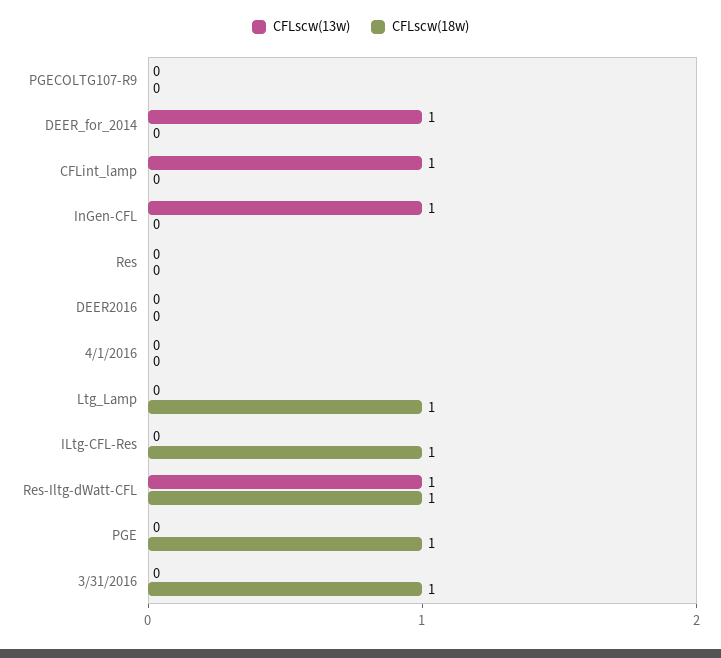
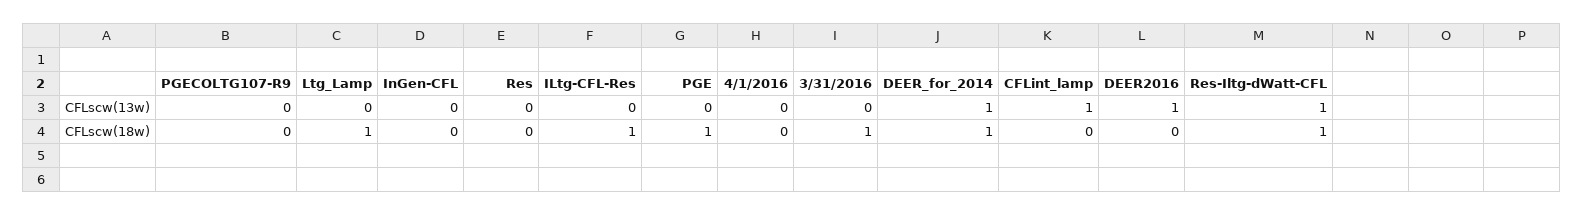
CFLscw(18w), DEER_for_2014: 0 -> 1
CFLscw(13w), InGen-CFL: 1 -> 0
CFLscw(13w), DEER2016: 0 -> 1

